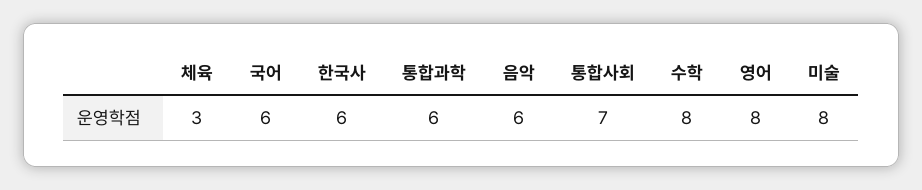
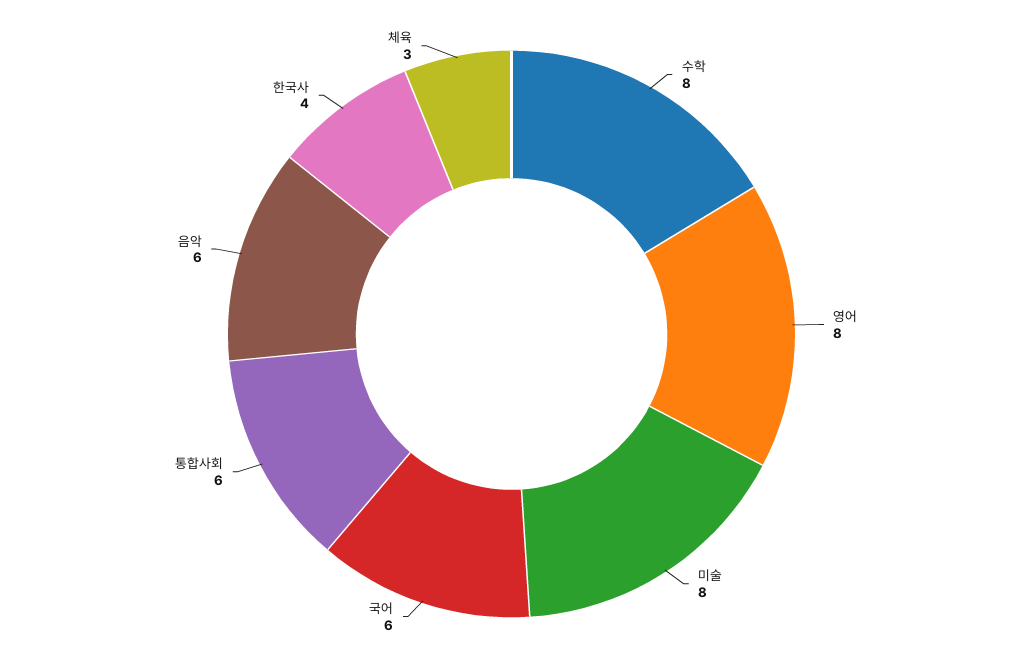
한국사: 6 -> 4
통합과학: 6 -> none
통합사회: 7 -> 6

